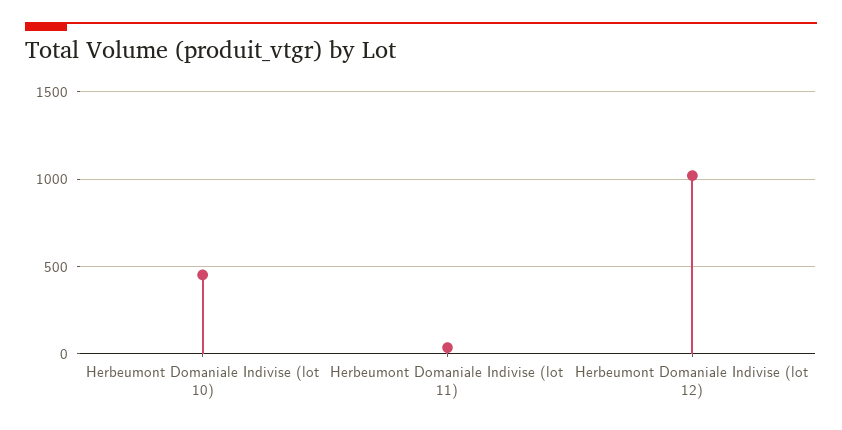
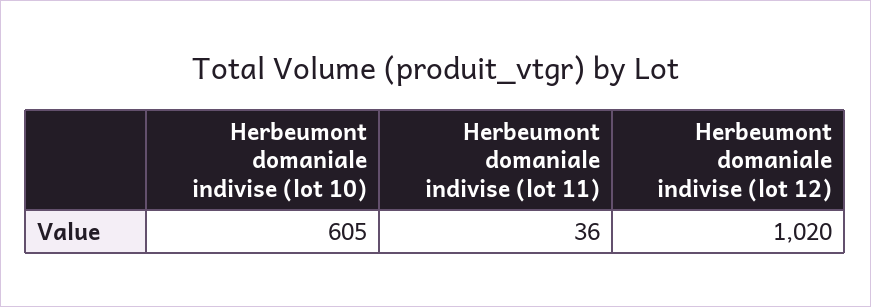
Herbeumont Domaniale Indivise (lot 10): 450 -> 605

